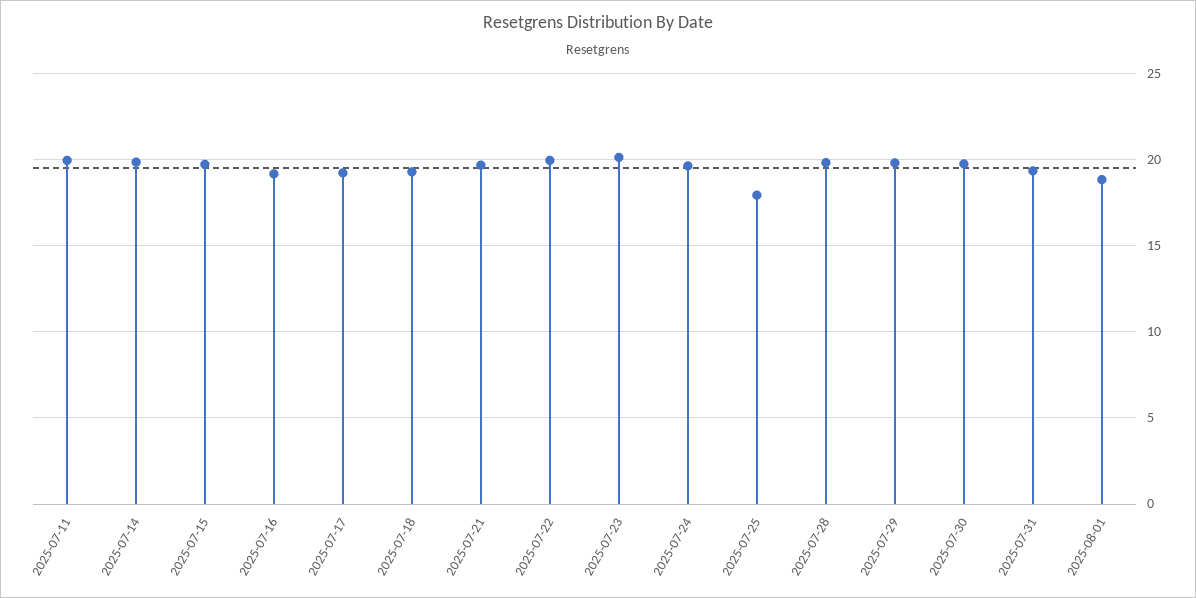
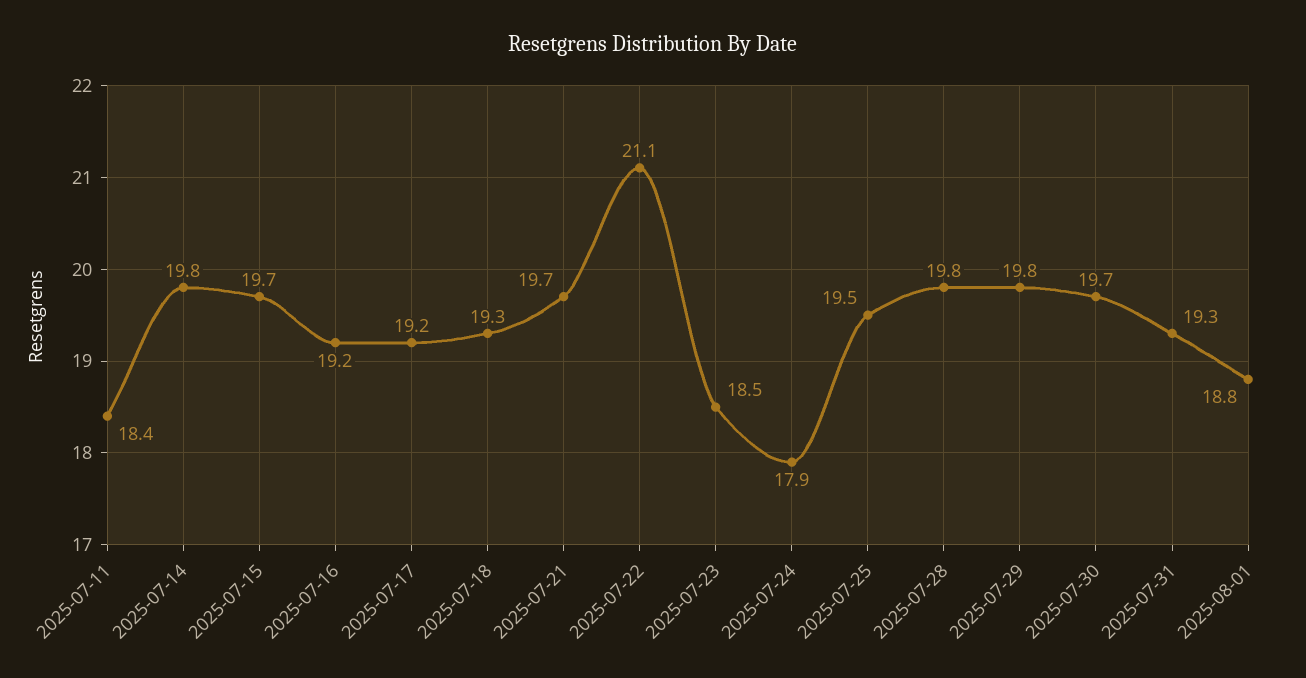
2025-07-11: 20 -> 18.4
2025-07-22: 20 -> 21.1
2025-07-23: 20 -> 18.5
2025-07-24: 19.5 -> 17.9
2025-07-25: 18 -> 19.5

